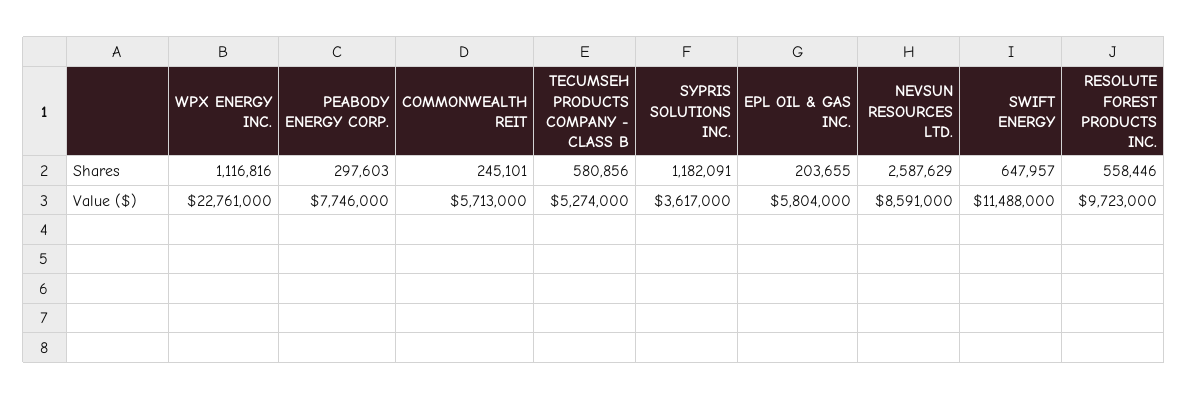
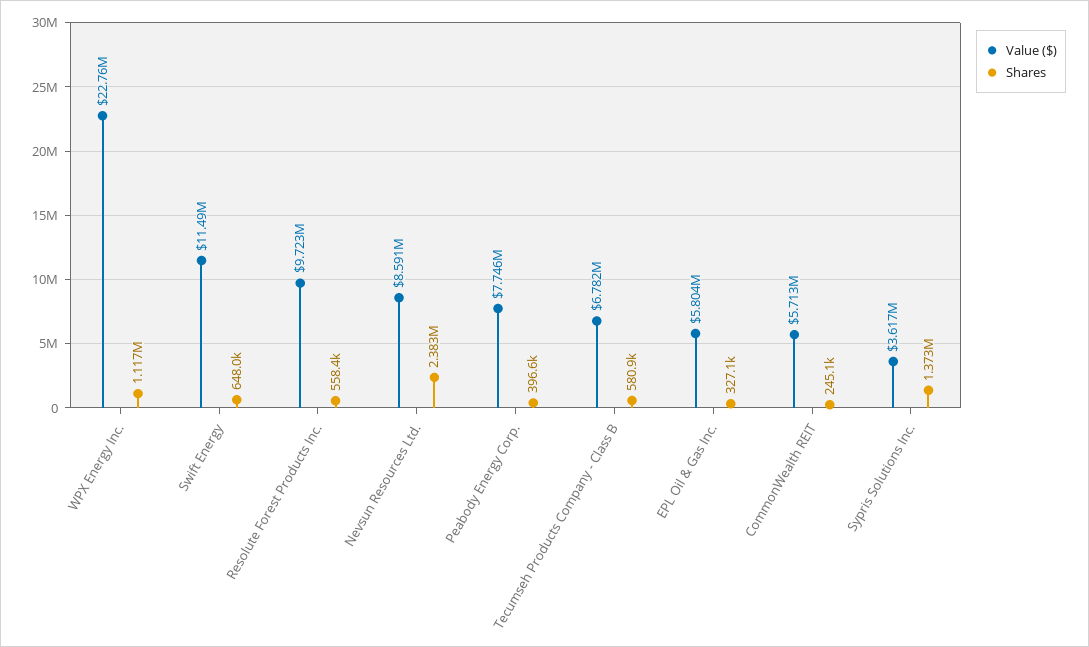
Shares, PEABODY ENERGY CORP.: 297603 -> 396600
Shares, SYPRIS SOLUTIONS INC.: 1182091 -> 1373000
Shares, EPL OIL & GAS INC.: 203655 -> 327100
Shares, NEVSUN RESOURCES LTD.: 2587629 -> 2383000
Value ($), TECUMSEH PRODUCTS COMPANY - CLASS B: 5274000 -> 6782000

